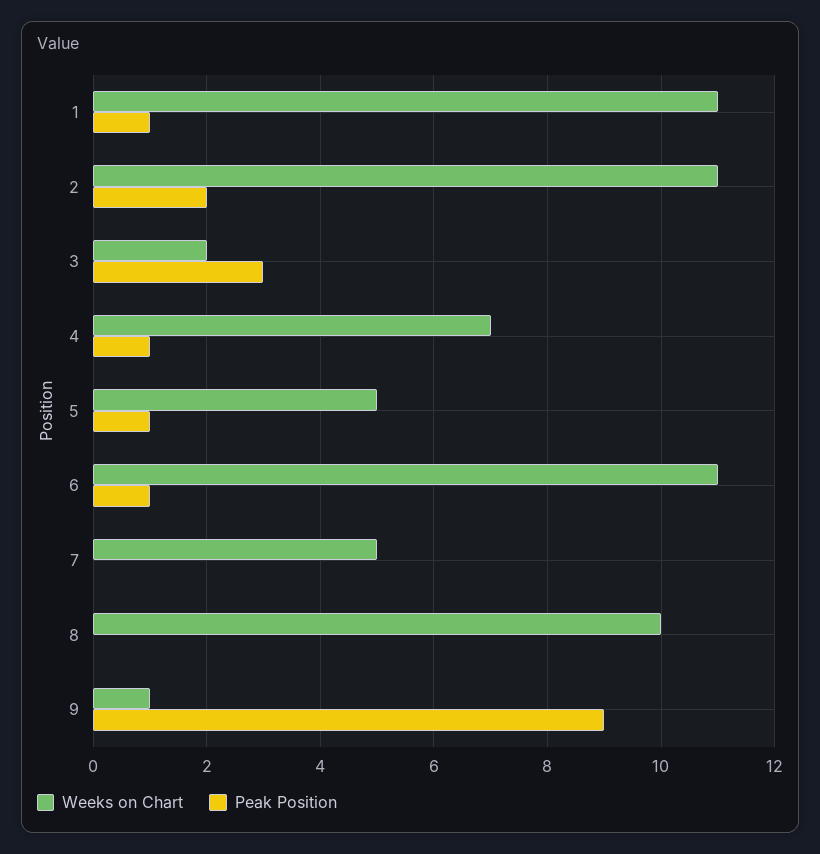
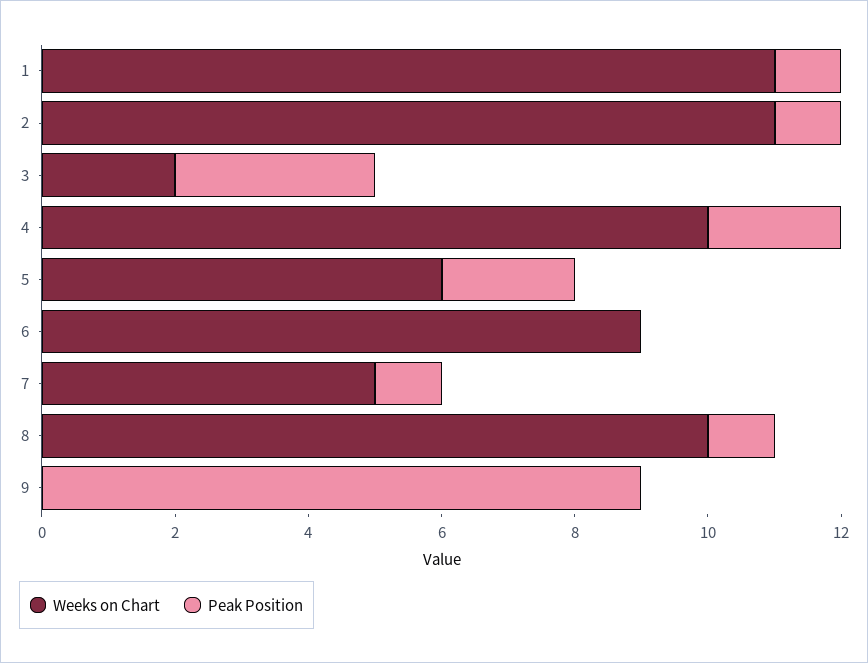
Peak Position, 2: 2 -> 1
Weeks on Chart, 4: 7 -> 10
Peak Position, 4: 1 -> 2
Weeks on Chart, 5: 5 -> 6
Peak Position, 5: 1 -> 2
Weeks on Chart, 6: 11 -> 9
Peak Position, 6: 1 -> 0
Peak Position, 7: 0 -> 1
Peak Position, 8: 0 -> 1
Weeks on Chart, 9: 1 -> 0

